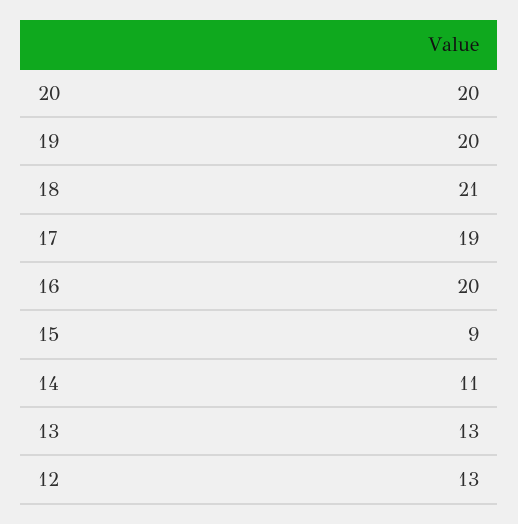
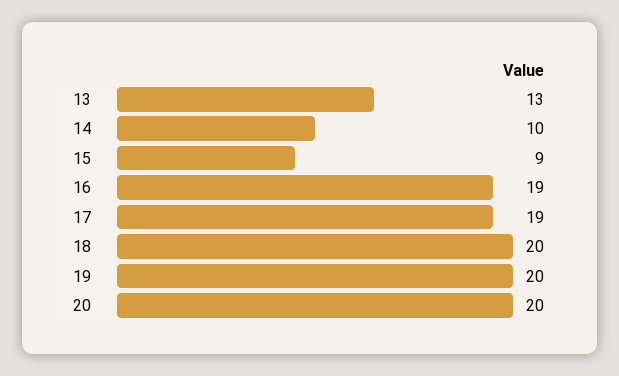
18: 21 -> 20
16: 20 -> 19
14: 11 -> 10
12: 13 -> none

